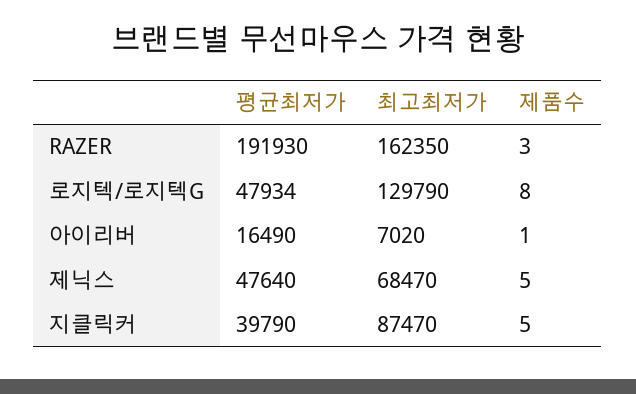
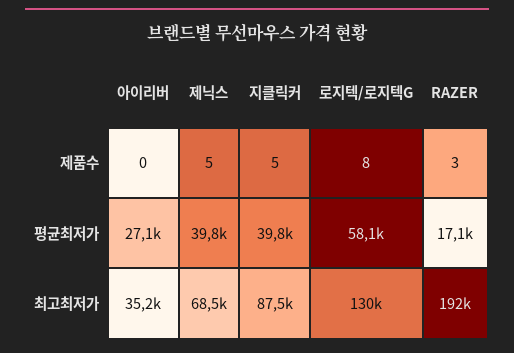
평균최저가, RAZER: 191930 -> 17100
최고최저가, RAZER: 162350 -> 192000
평균최저가, 로지텍/로지텍G: 47934 -> 58100
평균최저가, 아이리버: 16490 -> 27100
최고최저가, 아이리버: 7020 -> 35200
제품수, 아이리버: 1 -> 0
평균최저가, 제닉스: 47640 -> 39800

